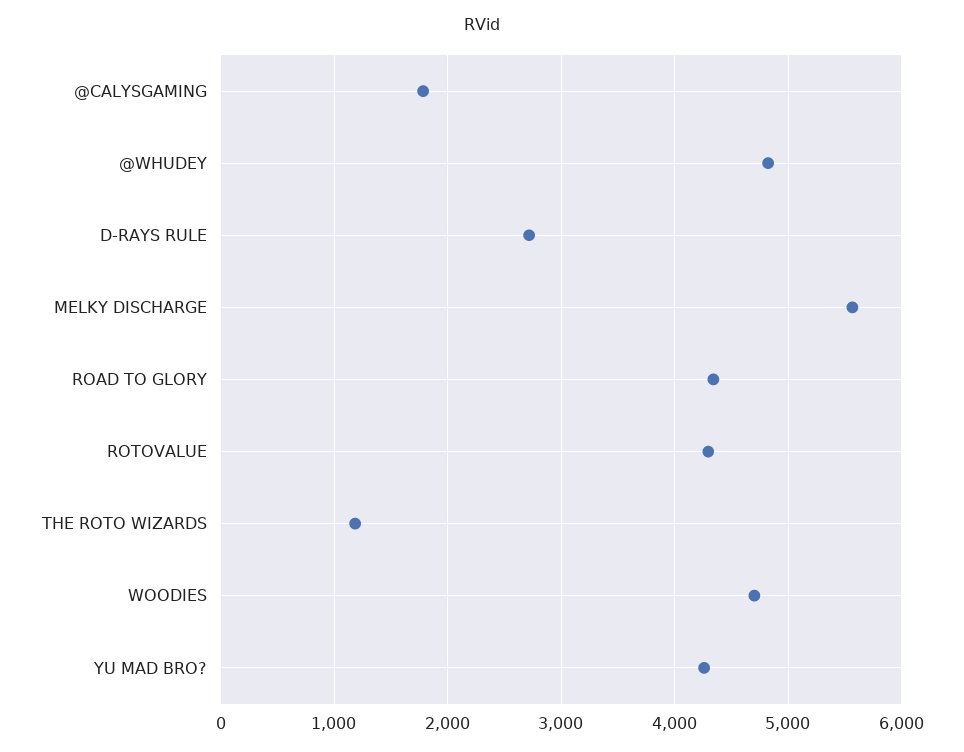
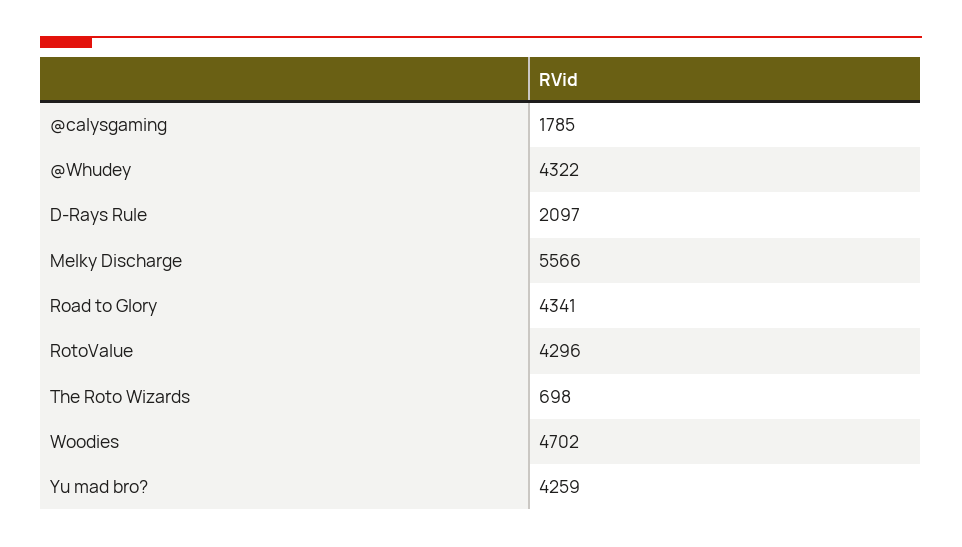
@WHUDEY: 4800 -> 4322
D-RAYS RULE: 2700 -> 2097
THE ROTO WIZARDS: 1200 -> 698

